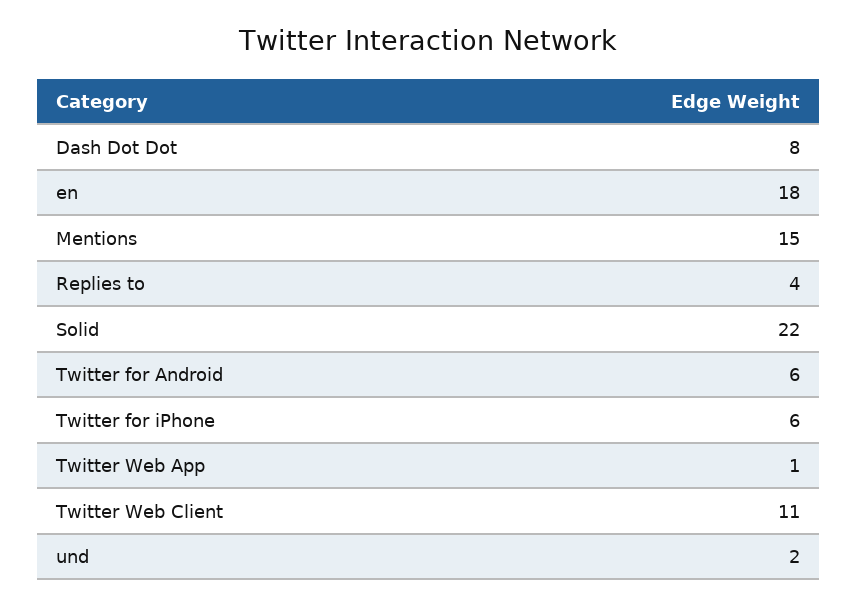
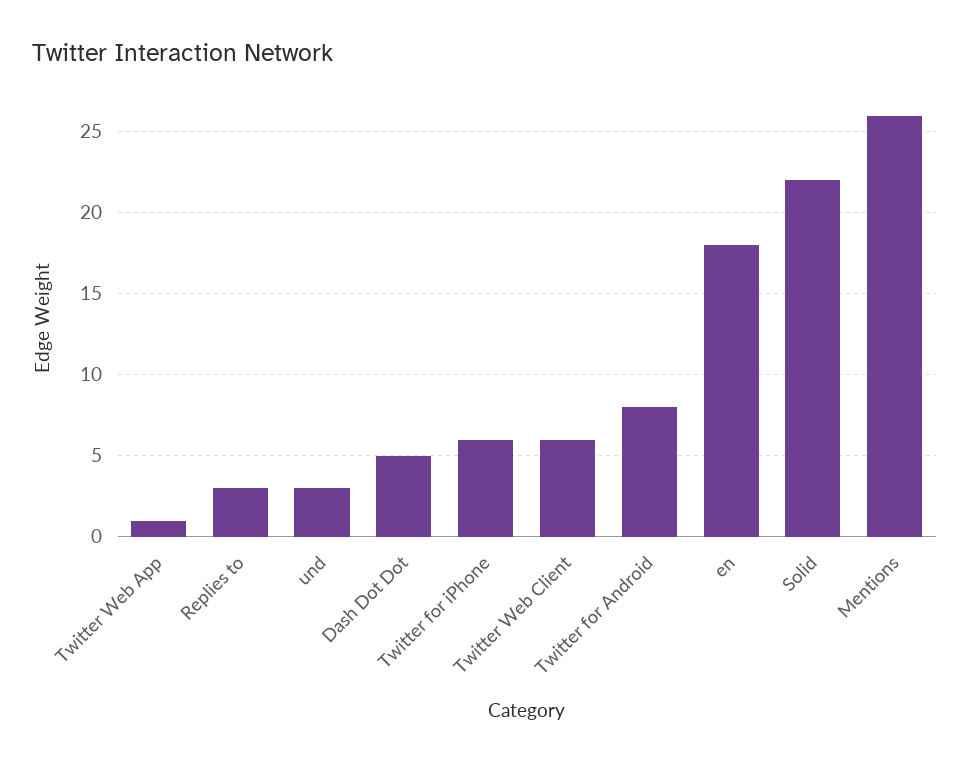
Dash Dot Dot: 8 -> 5
Mentions: 15 -> 26
Replies to: 4 -> 3
Twitter for Android: 6 -> 8
Twitter Web Client: 11 -> 6
und: 2 -> 3

